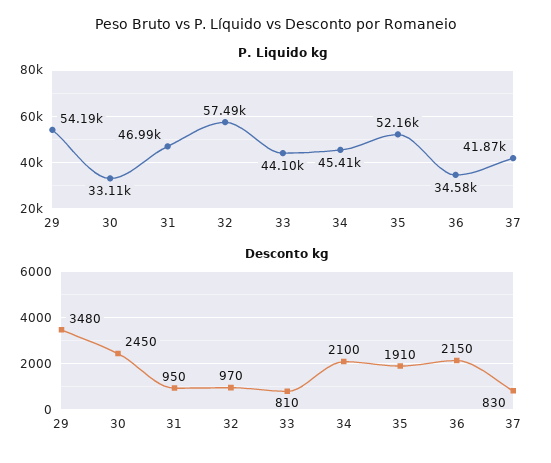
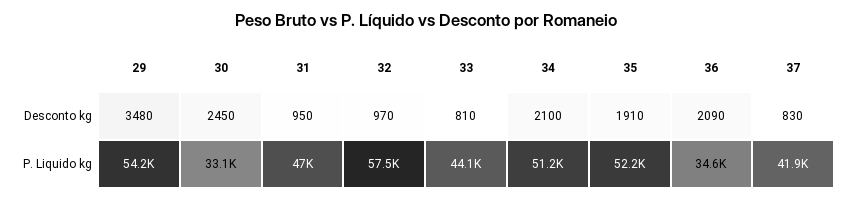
P. Liquido kg, 34: 45410 -> 51200
Desconto kg, 36: 2150 -> 2090

